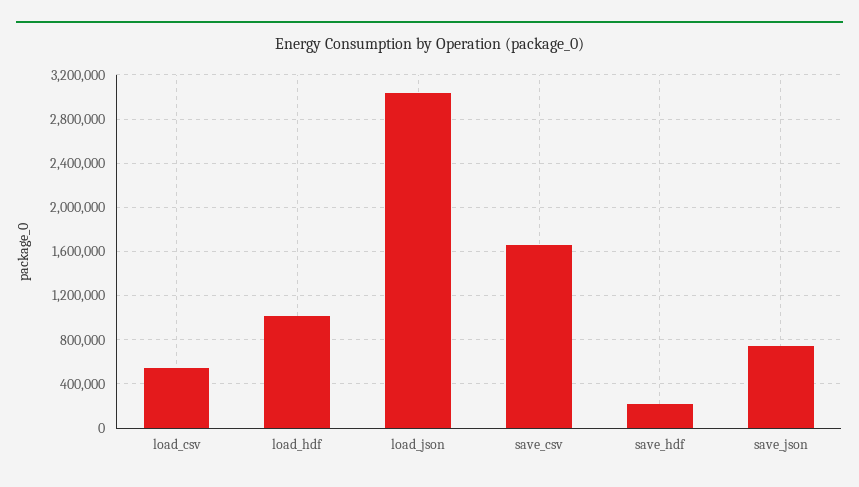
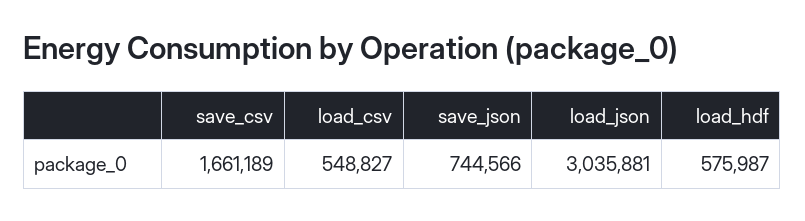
load_hdf: 1000000 -> 575987
save_hdf: 200000 -> none

